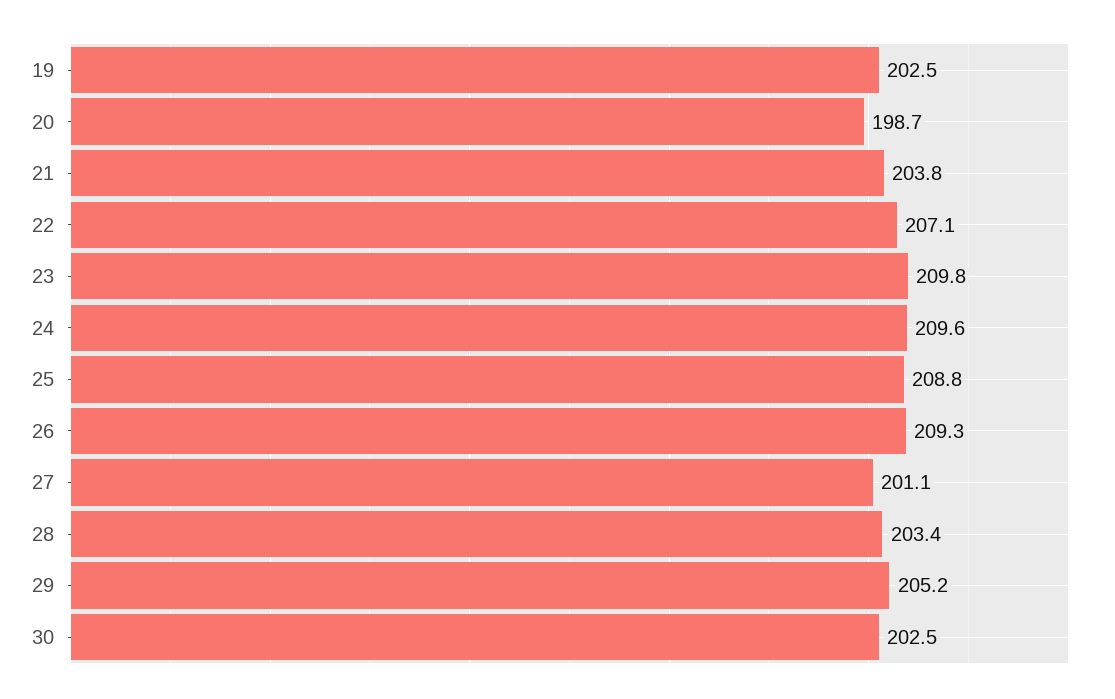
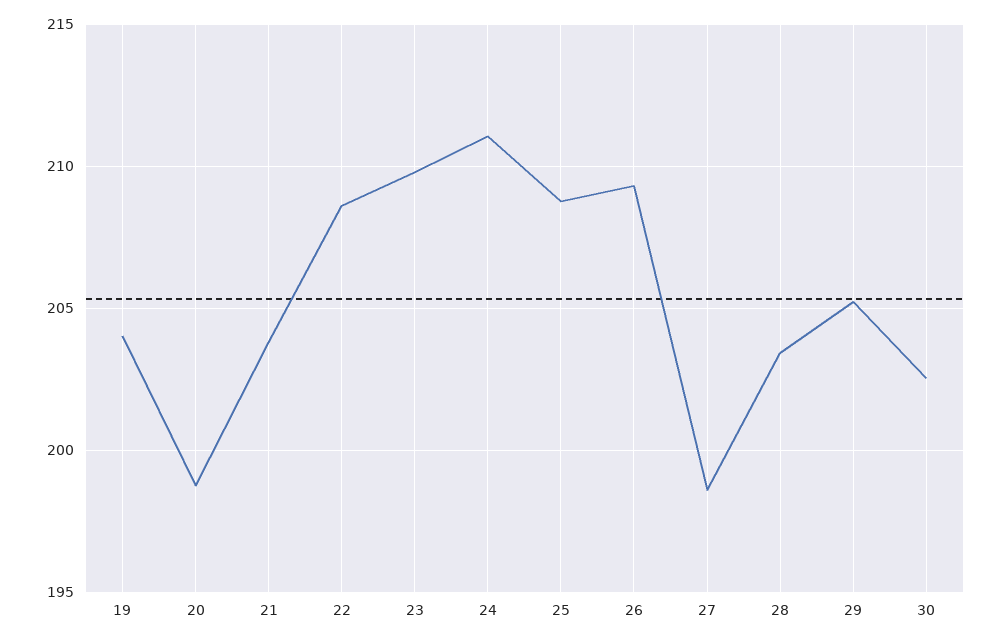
19: 202.5 -> 204
22: 207.1 -> 208.5
24: 209.6 -> 211
27: 201.1 -> 198.5

